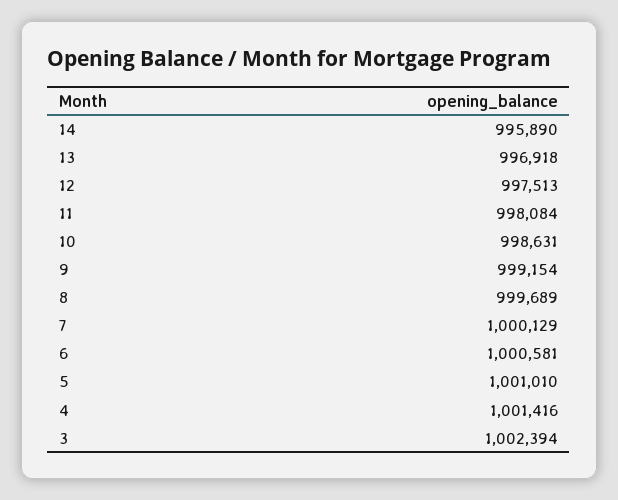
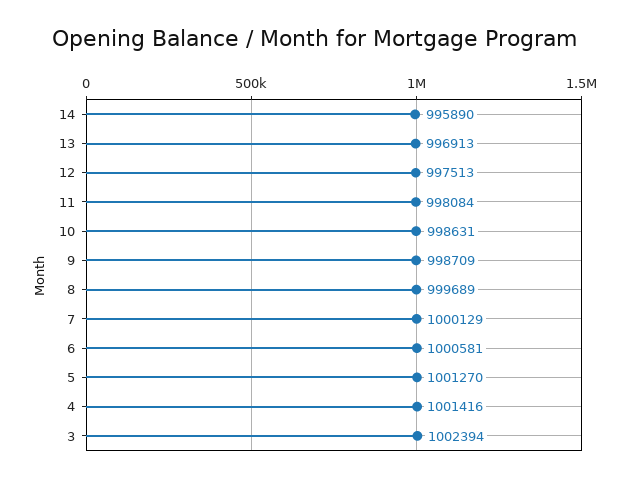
13: 996918 -> 996913
9: 999154 -> 998709
5: 1001010 -> 1001270

